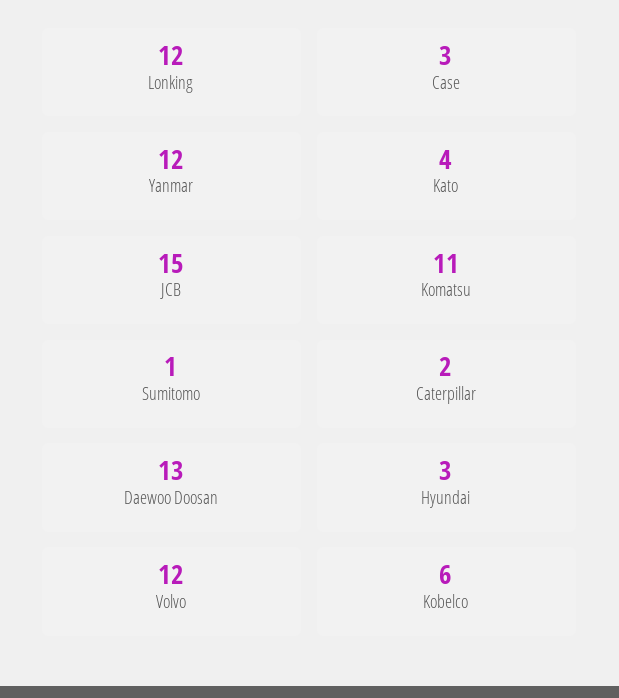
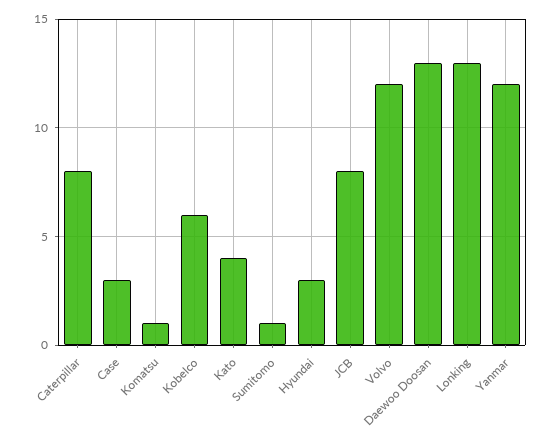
Lonking: 12 -> 13
JCB: 15 -> 8
Komatsu: 11 -> 1
Caterpillar: 2 -> 8

